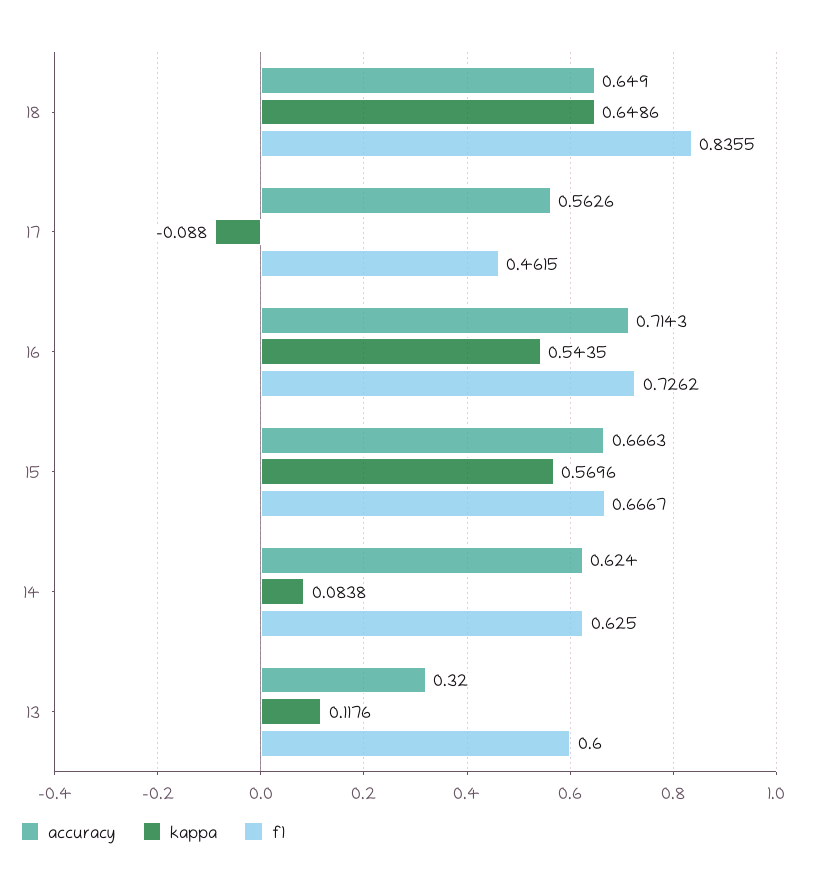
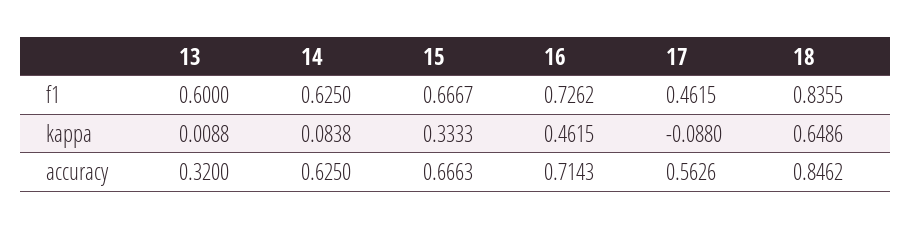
accuracy, 18: 0.649 -> 0.8462
kappa, 16: 0.5435 -> 0.4615
kappa, 15: 0.5696 -> 0.3333
accuracy, 14: 0.624 -> 0.625
kappa, 13: 0.1176 -> 0.0088

